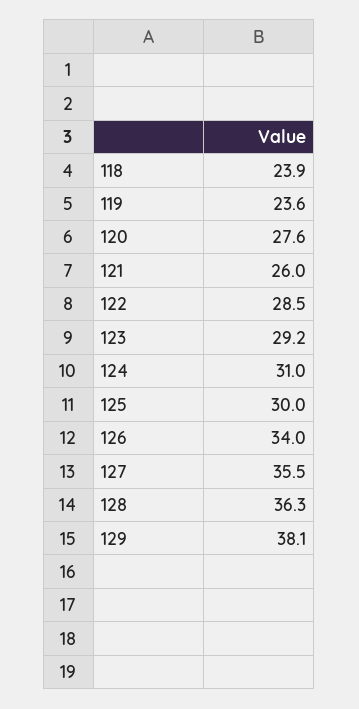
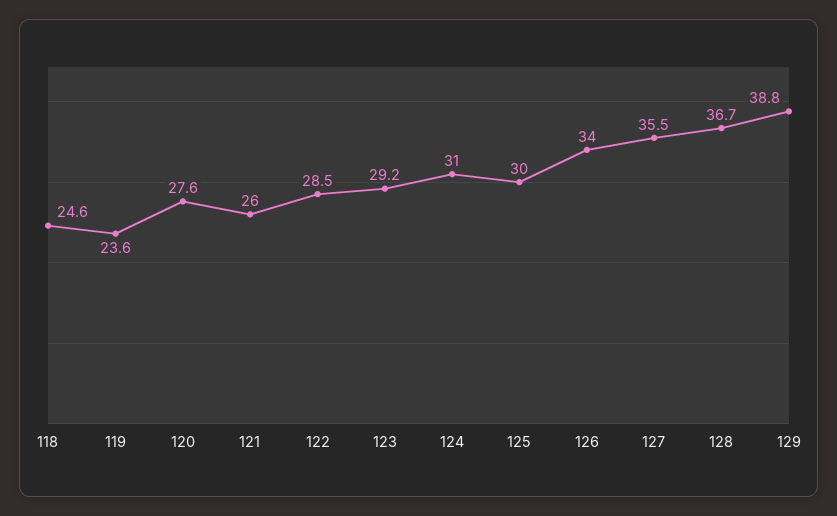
118: 23.9 -> 24.6
128: 36.3 -> 36.7
129: 38.1 -> 38.8

